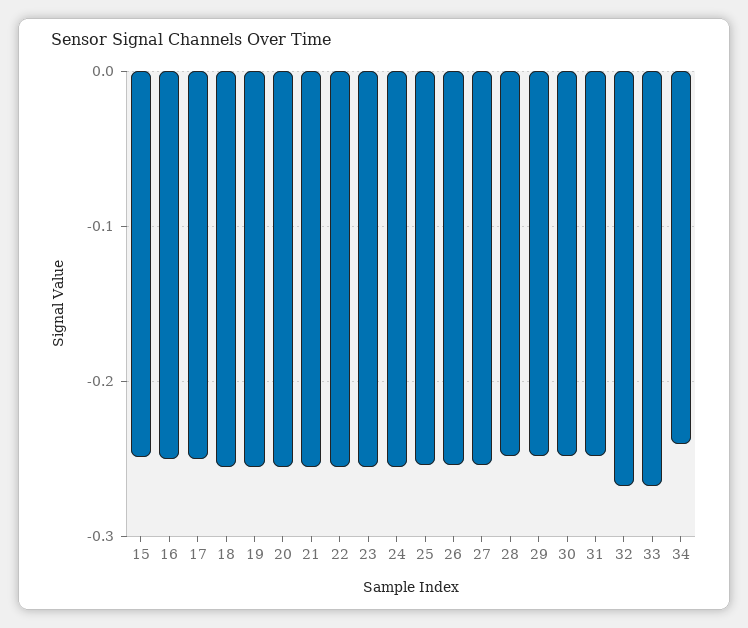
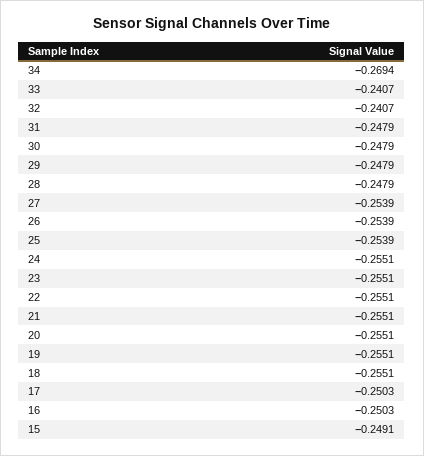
32: -0.27 -> -0.2407
33: -0.27 -> -0.2407
34: -0.24 -> -0.2694

